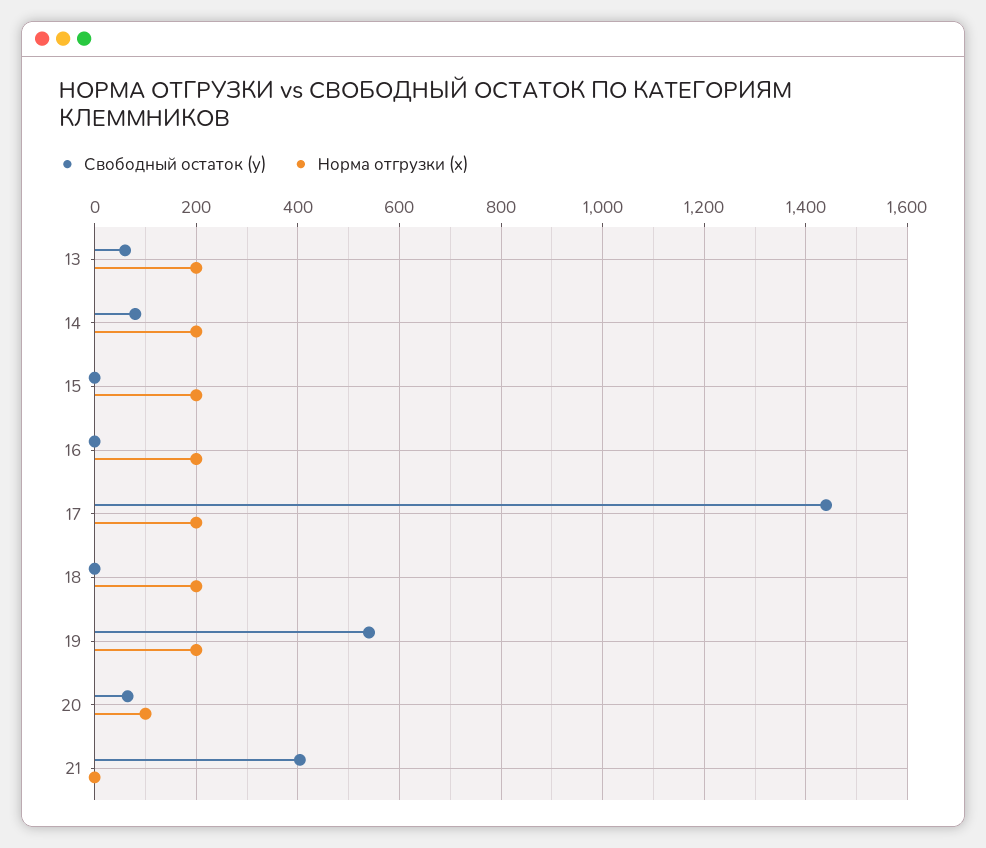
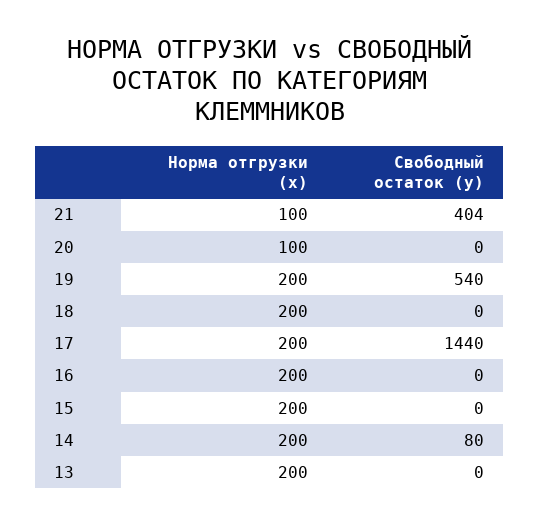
Свободный остаток (y), 13: 60 -> 0
Свободный остаток (y), 20: 60 -> 0
Норма отгрузки (x), 21: 0 -> 100

